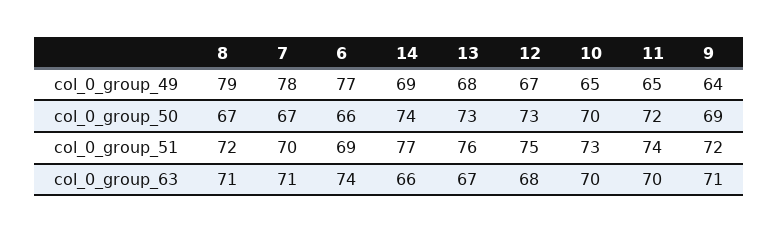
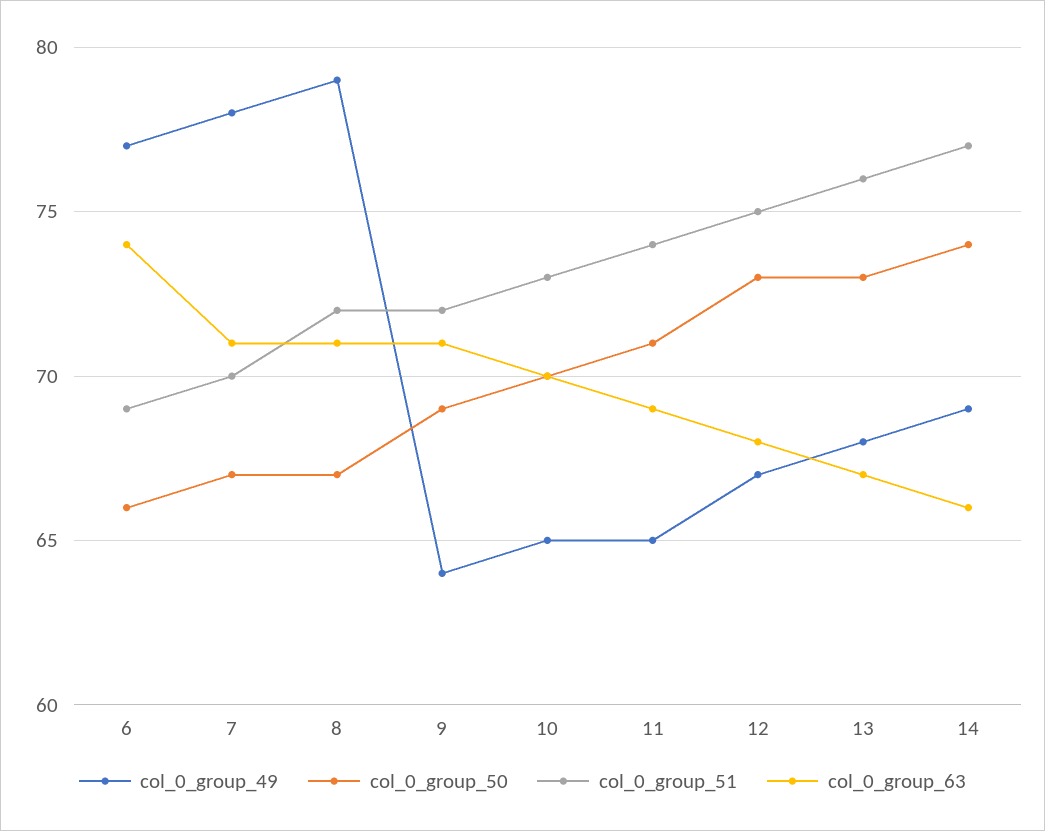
col_0_group_50, 11: 72 -> 71
col_0_group_63, 11: 70 -> 69

